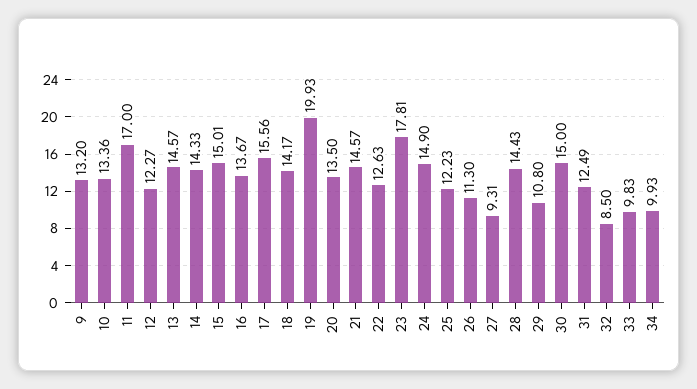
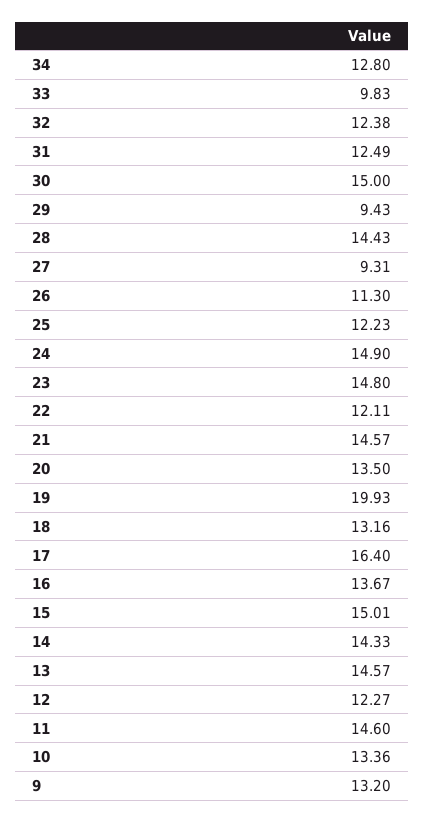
11: 17 -> 14.6
17: 15.56 -> 16.4
18: 14.17 -> 13.16
22: 12.63 -> 12.11
23: 17.81 -> 14.8
29: 10.8 -> 9.43
32: 8.5 -> 12.38
34: 9.93 -> 12.8

